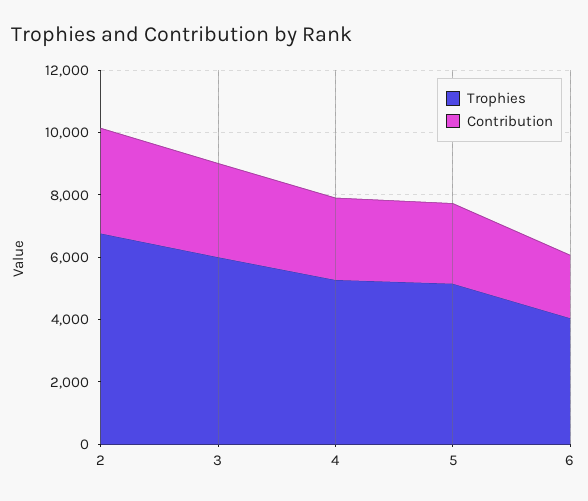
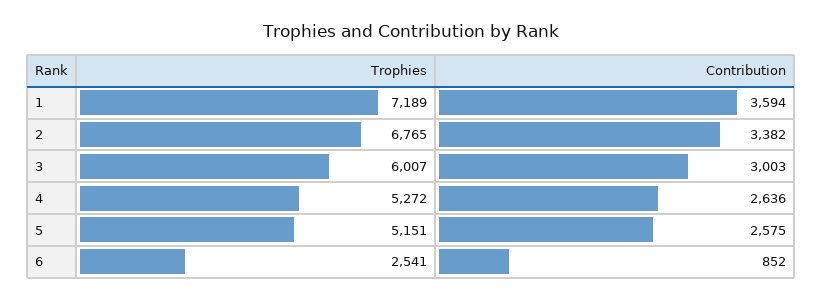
Trophies, 6: 4000 -> 2541
Contribution, 6: 2000 -> 852
Trophies, 1: none -> 7189
Contribution, 1: none -> 3594

